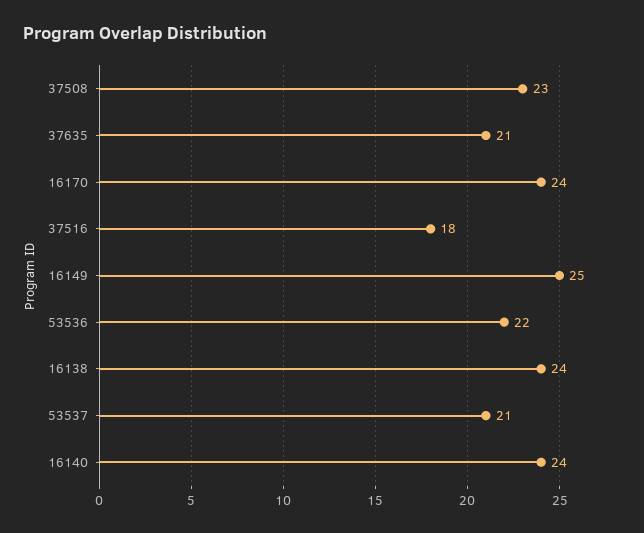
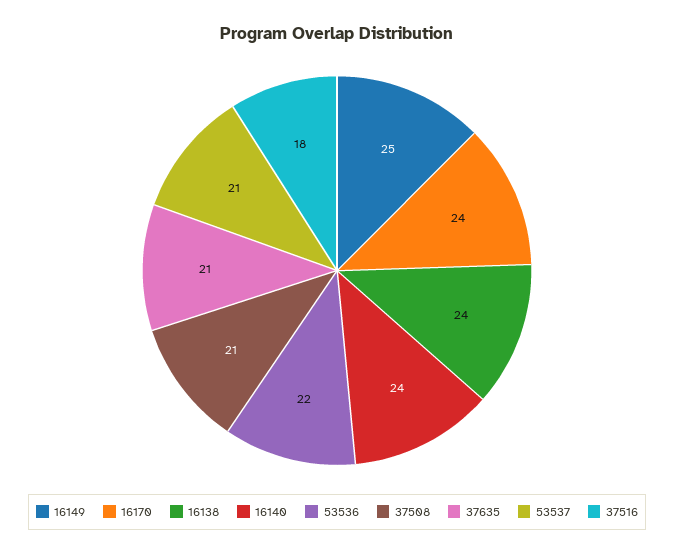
37508: 23 -> 21

